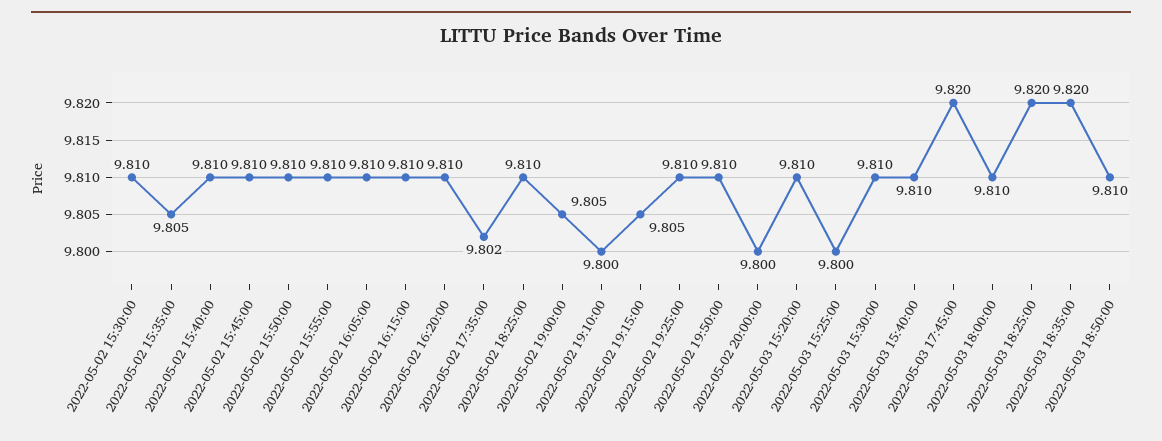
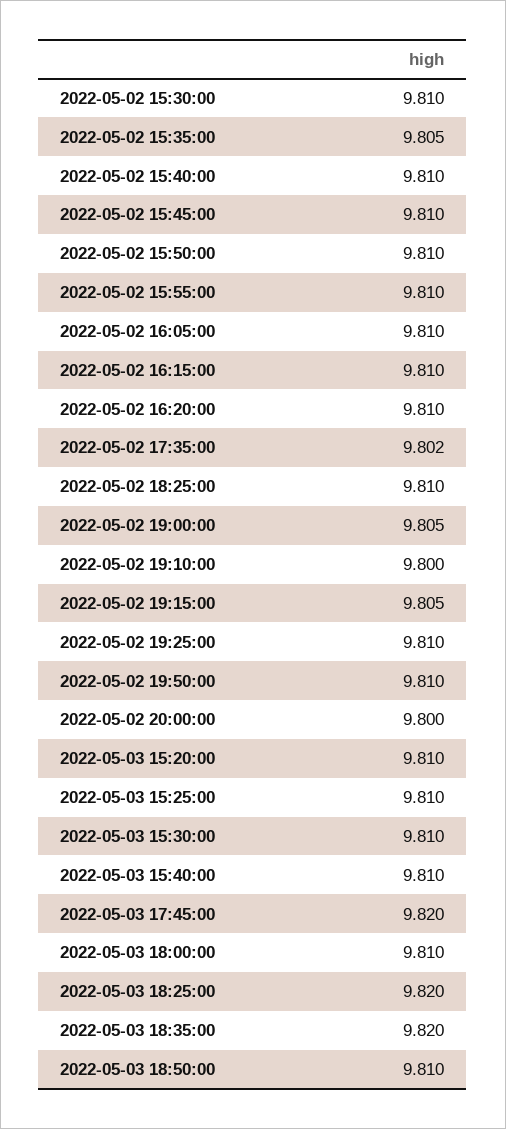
2022-05-03 15:25:00: 9.8 -> 9.81

